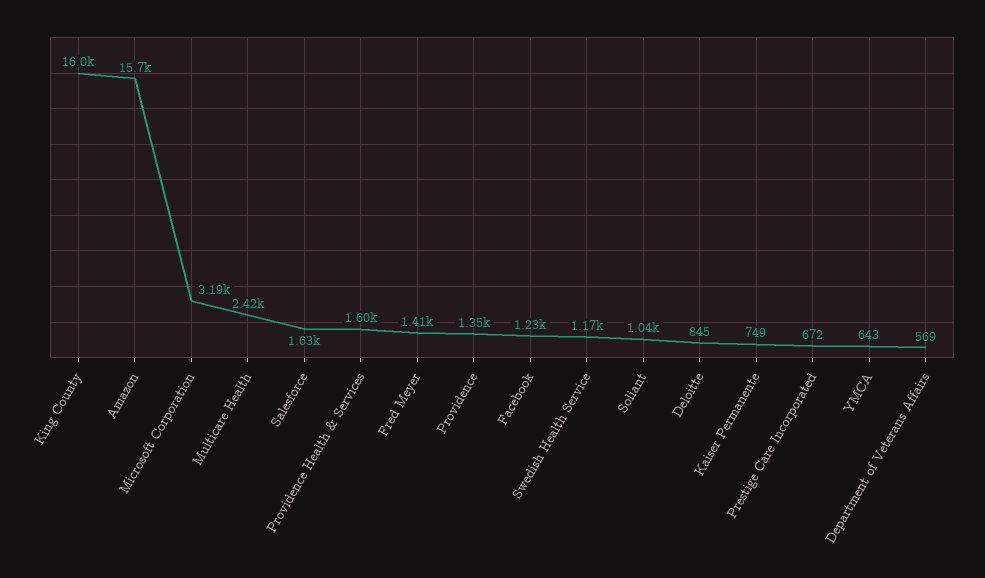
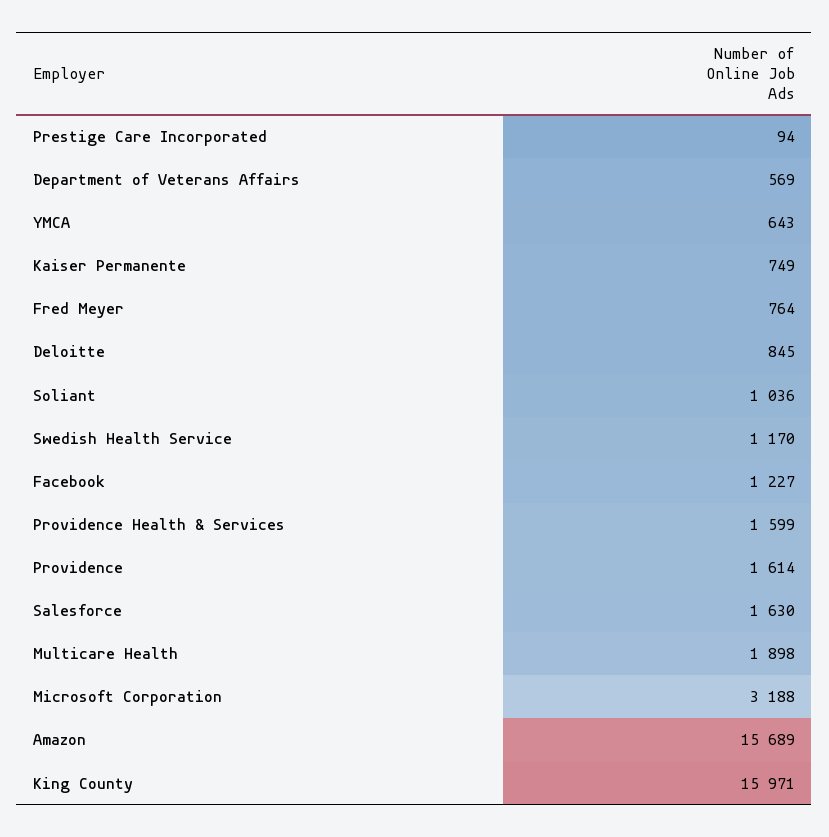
Multicare Health: 2420 -> 1898
Fred Meyer: 1410 -> 764
Providence: 1350 -> 1614
Prestige Care Incorporated: 672 -> 94

